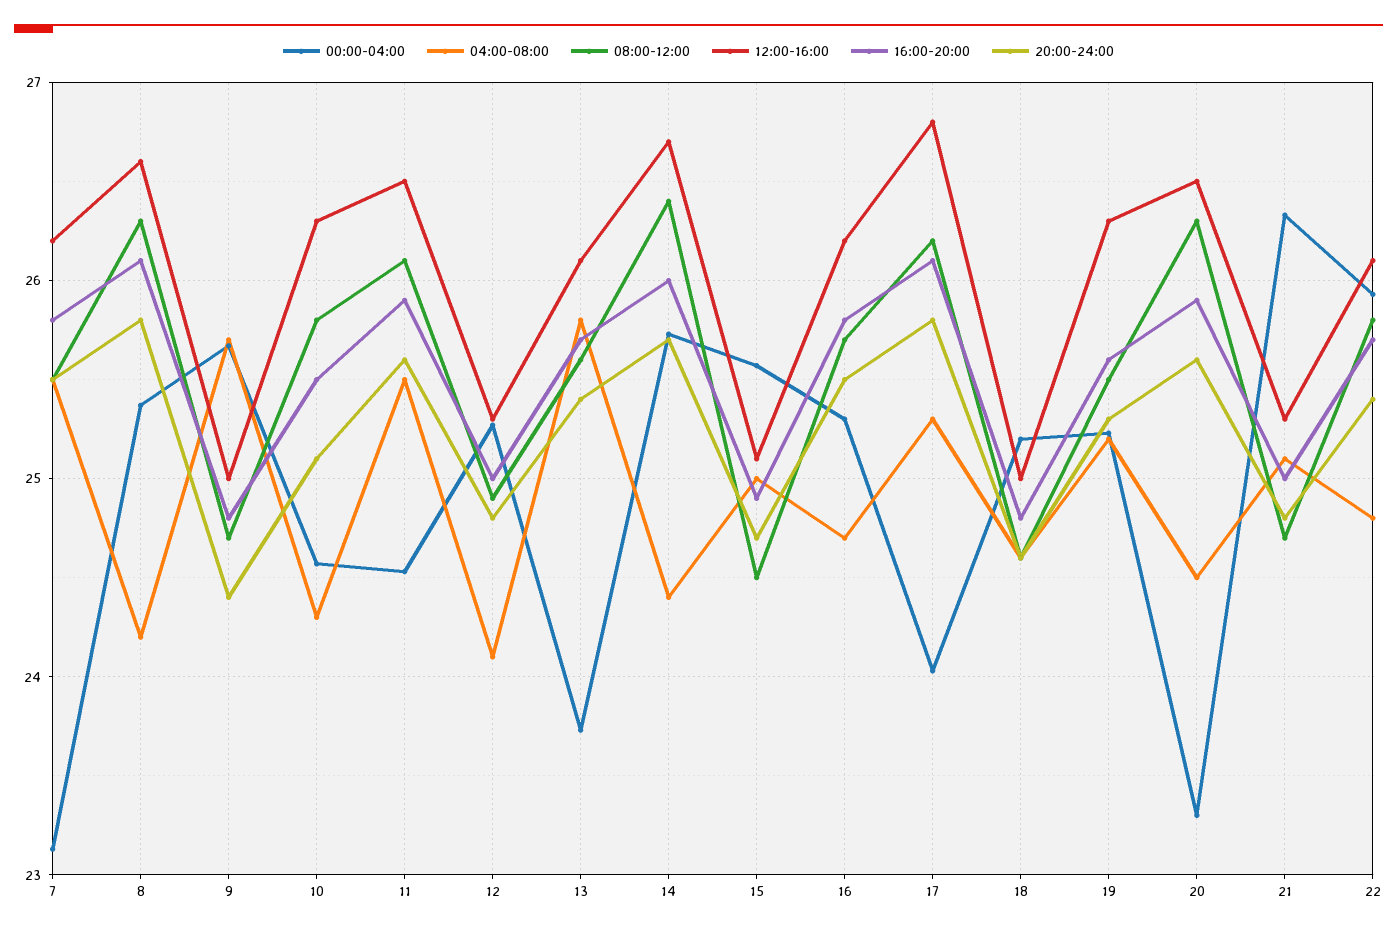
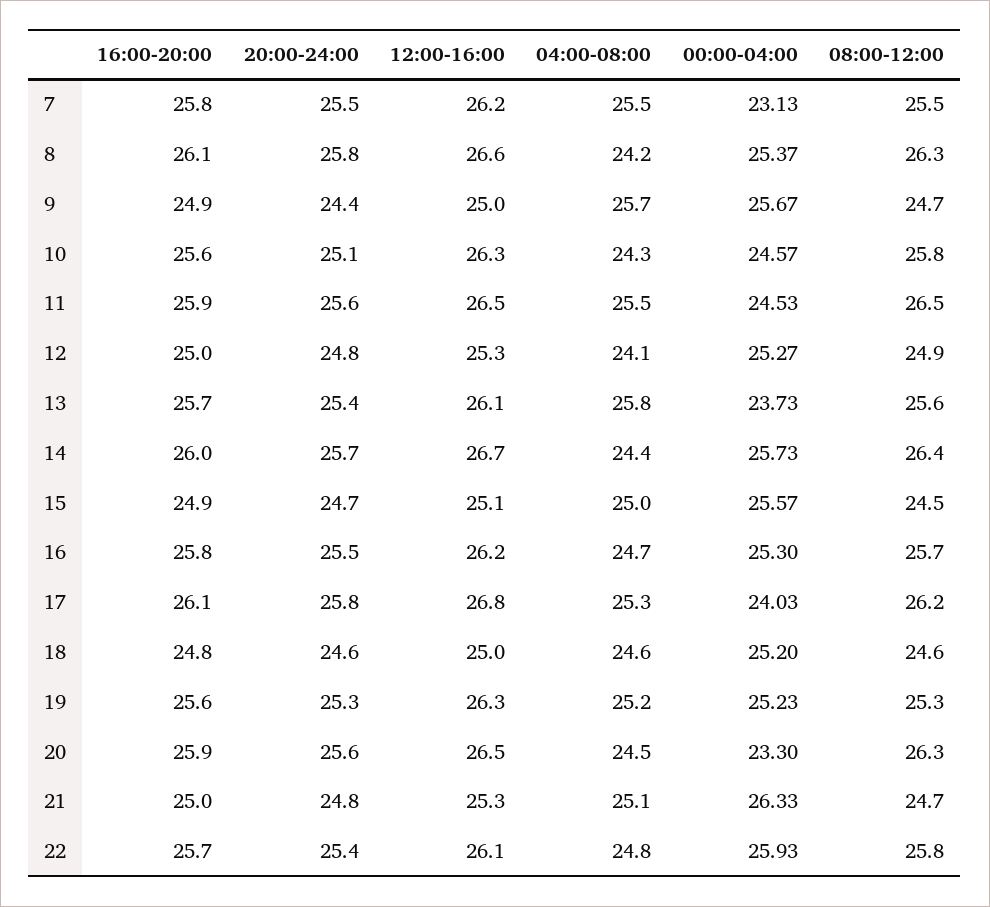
16:00-20:00, 9: 24.8 -> 24.9
16:00-20:00, 10: 25.5 -> 25.6
08:00-12:00, 11: 26.1 -> 26.5
08:00-12:00, 19: 25.5 -> 25.3

